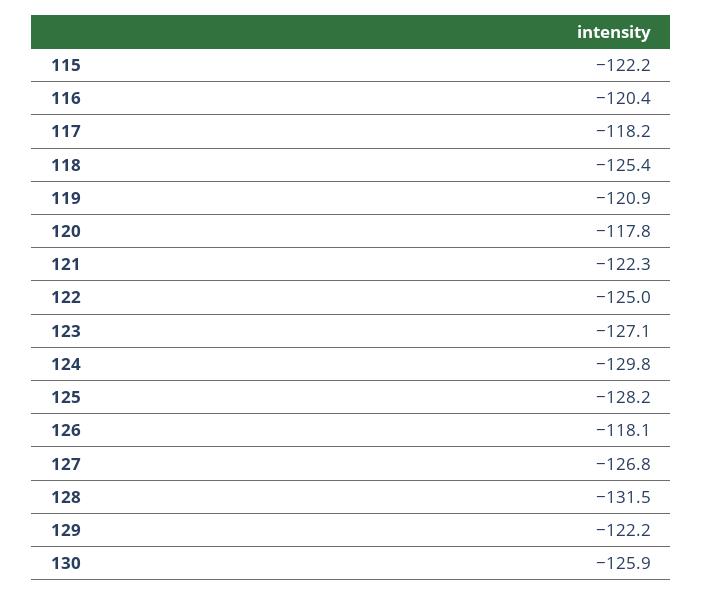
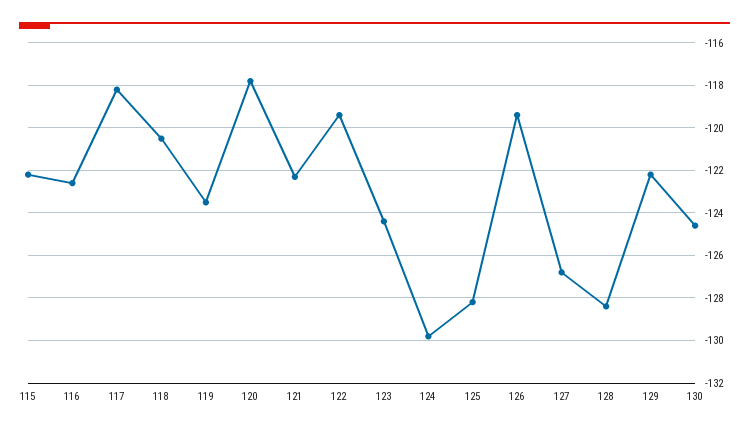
116: -120.4 -> -122.5
118: -125.4 -> -120.5
119: -120.9 -> -123.5
122: -125 -> -119.5
123: -127.1 -> -124.5
126: -118.1 -> -119.5
128: -131.5 -> -128.5
130: -125.9 -> -124.5

